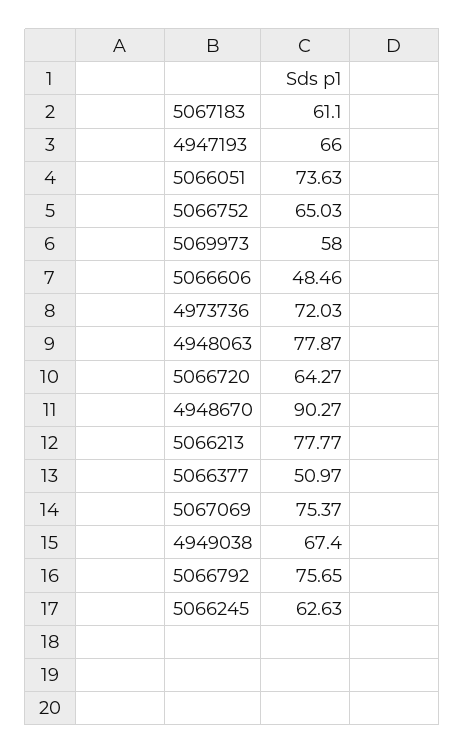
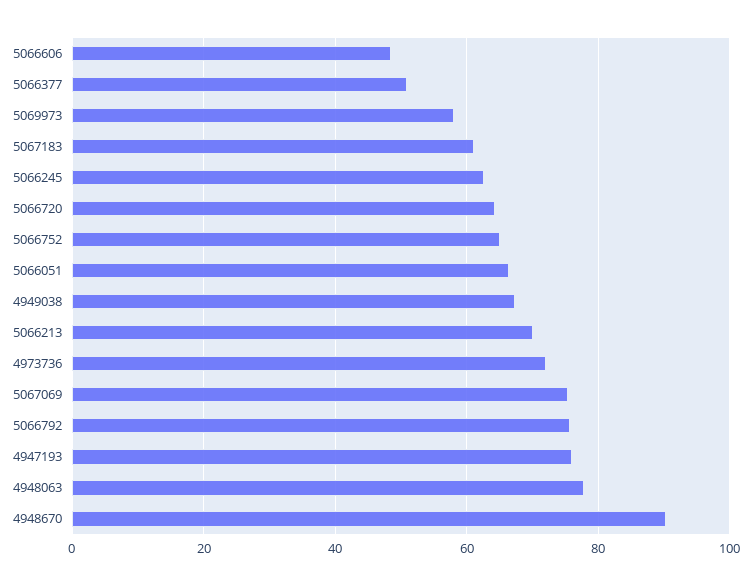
4947193: 66 -> 76
5066051: 73.63 -> 66
5066213: 77.77 -> 70

